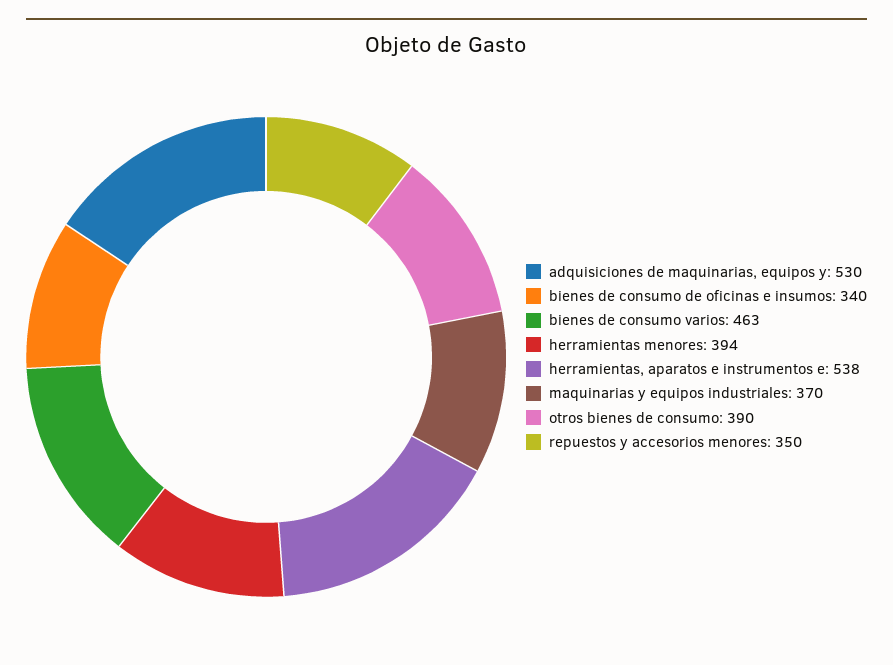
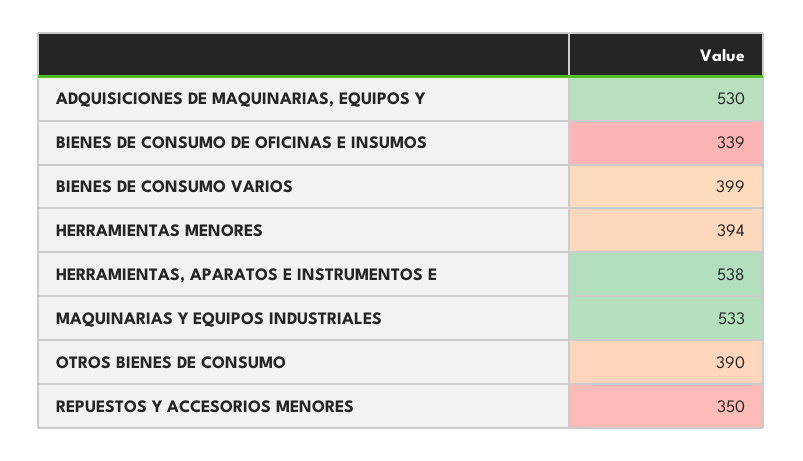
bienes de consumo de oficinas e insumos: 340 -> 339
bienes de consumo varios: 463 -> 399
maquinarias y equipos industriales: 370 -> 533

